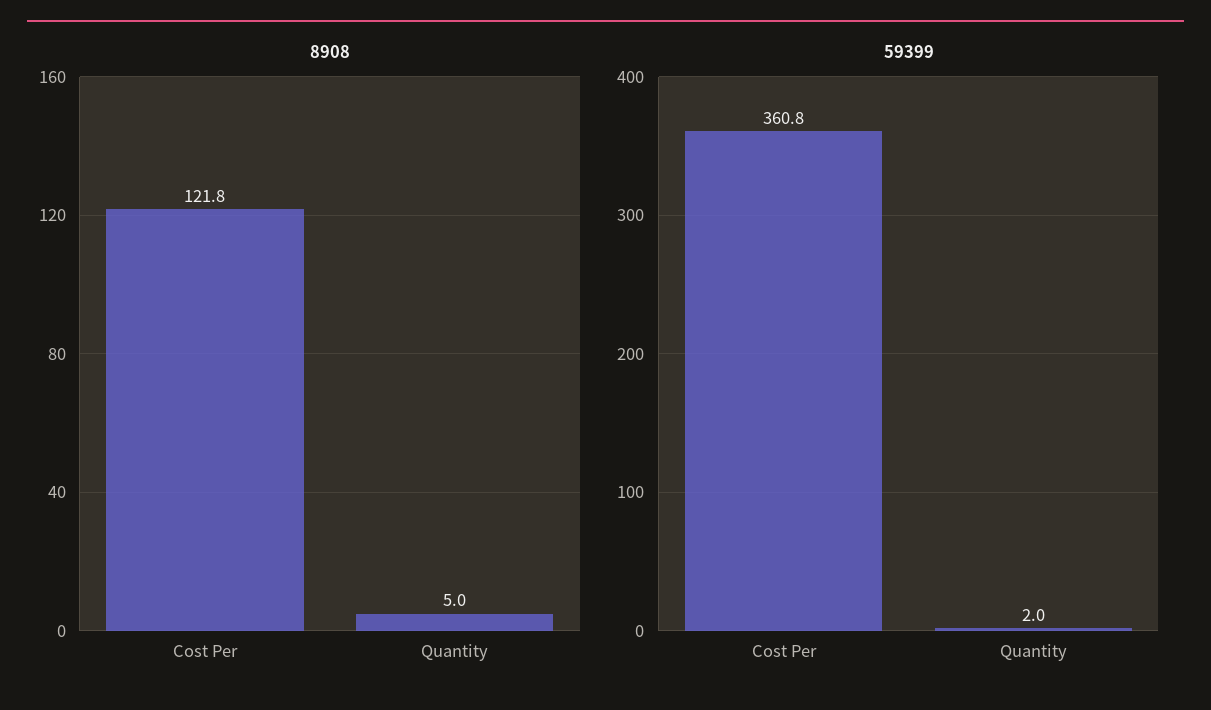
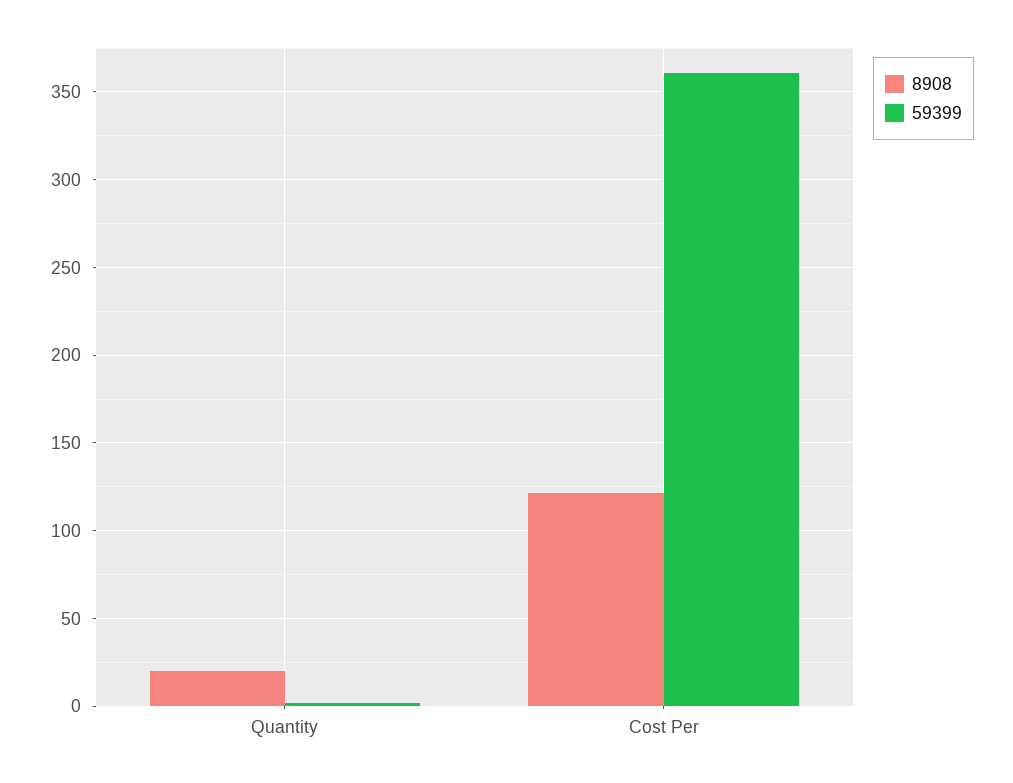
8908, Quantity: 5 -> 20

